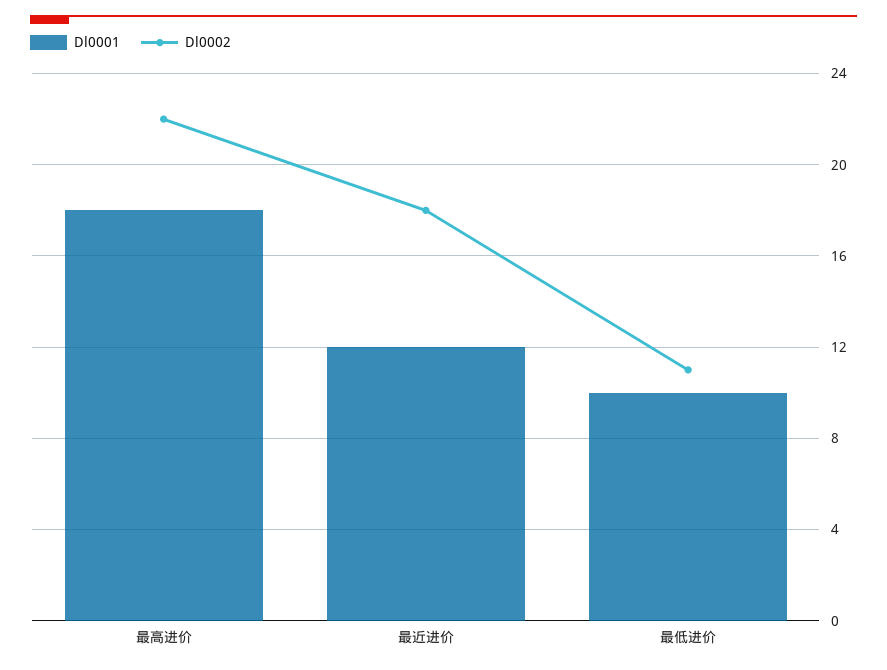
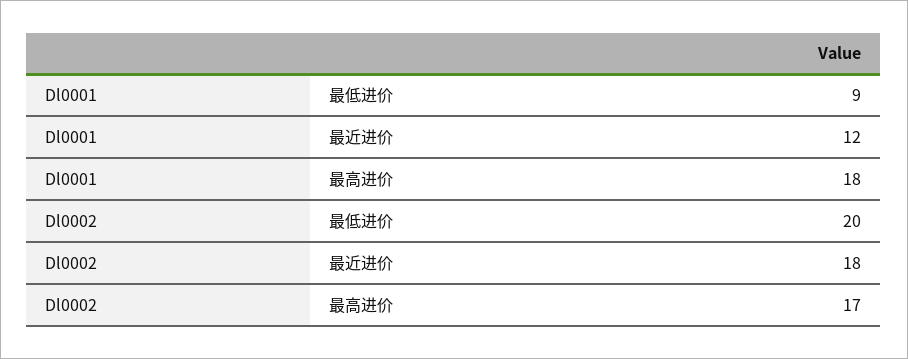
Dl0002, 最高进价: 22 -> 17
Dl0001, 最低进价: 10 -> 9
Dl0002, 最低进价: 11 -> 20

